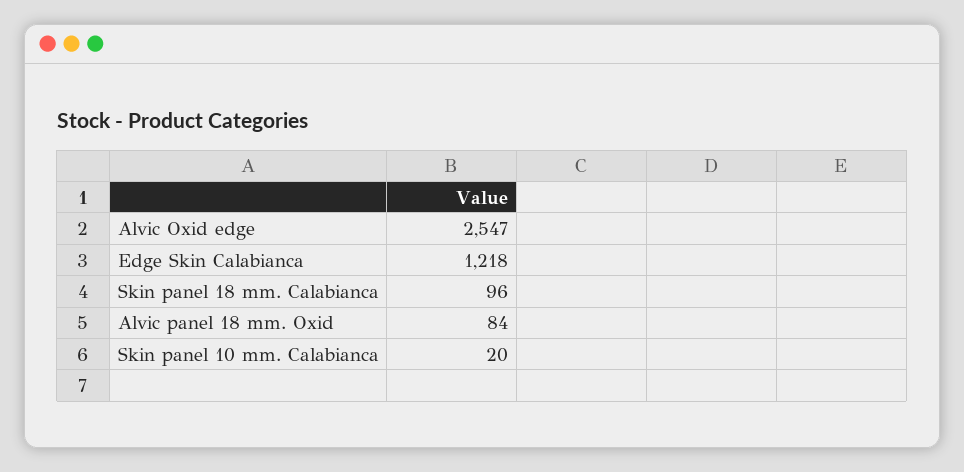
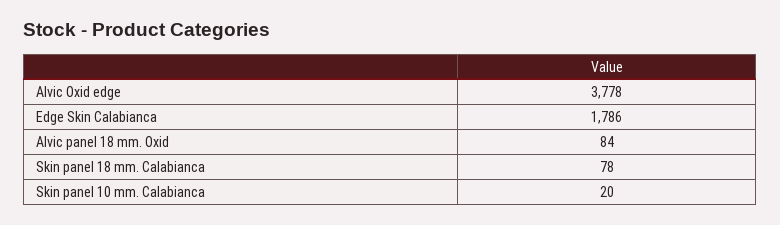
Alvic Oxid edge: 2547 -> 3778
Edge Skin Calabianca: 1218 -> 1786
Skin panel 18 mm. Calabianca: 96 -> 78

